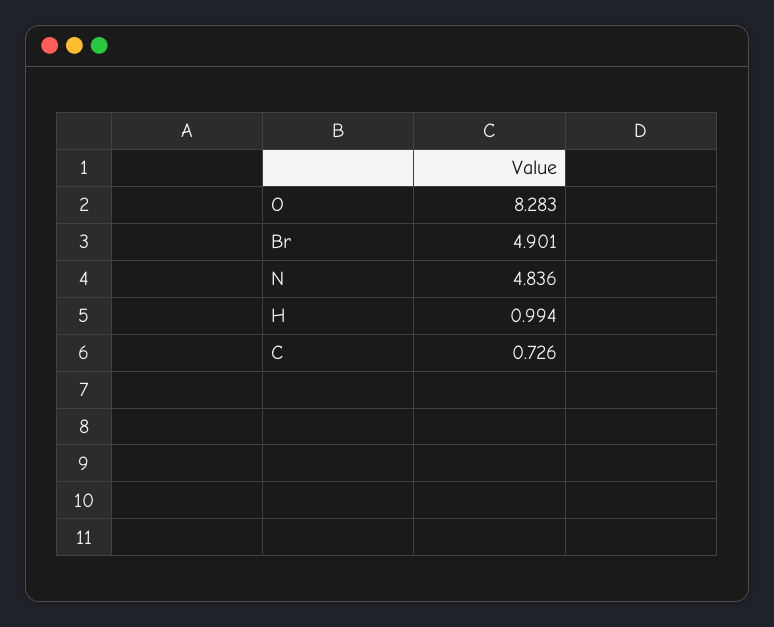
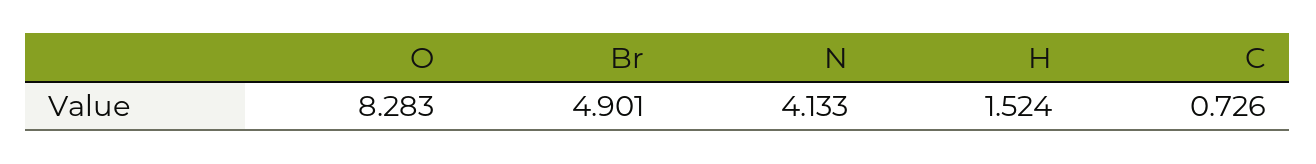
N: 4.836 -> 4.133
H: 0.994 -> 1.524

